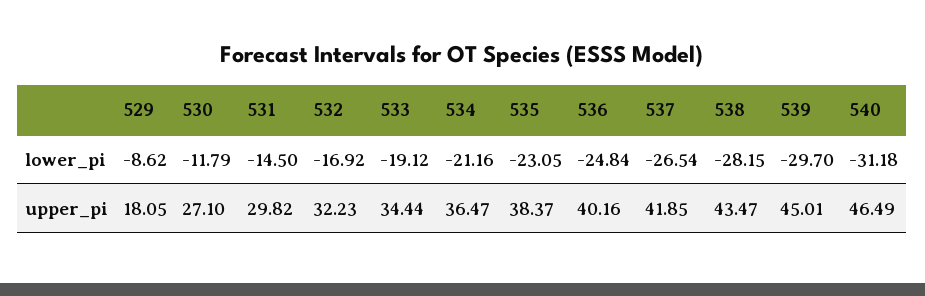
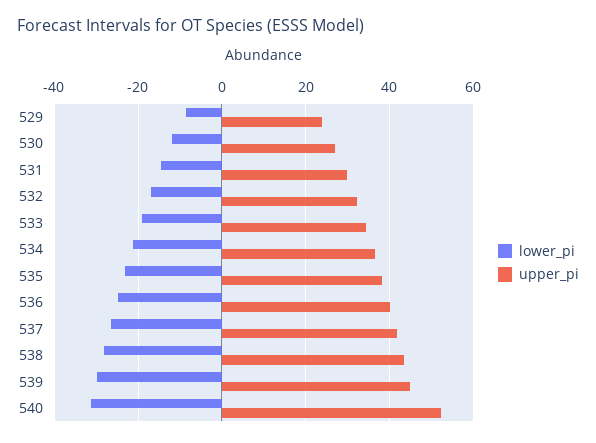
upper_pi, 529: 18.05 -> 24
upper_pi, 540: 46.49 -> 52

